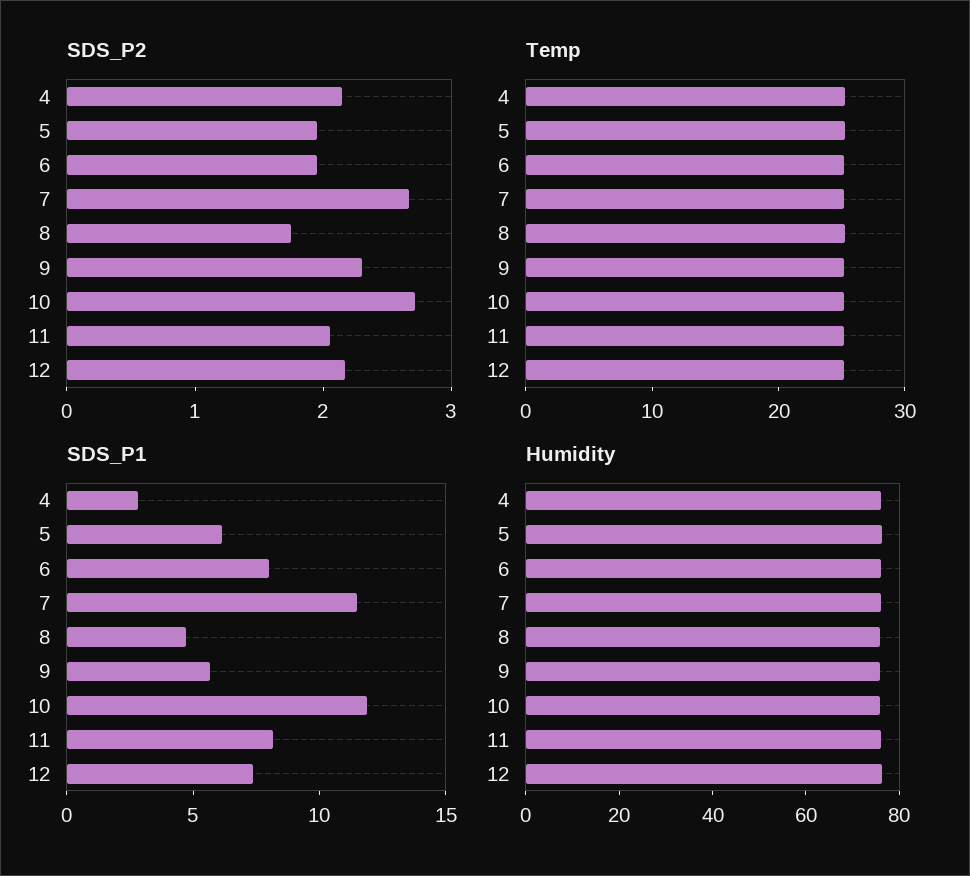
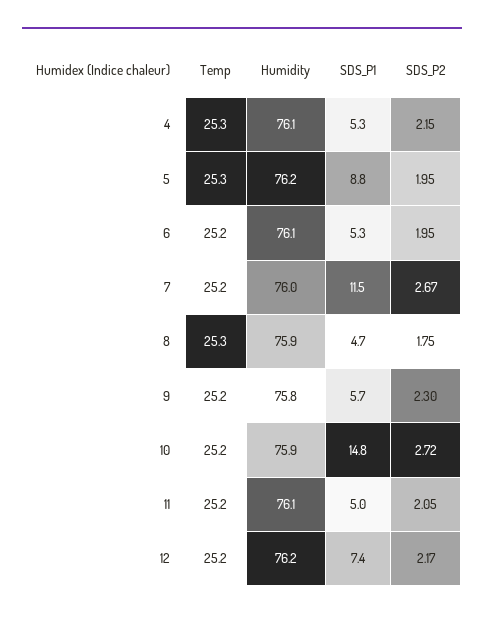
SDS_P1, 4: 3 -> 5.3
SDS_P1, 5: 6 -> 8.8
SDS_P1, 6: 8 -> 5.3
SDS_P1, 10: 12 -> 14.8
SDS_P1, 11: 8 -> 5

